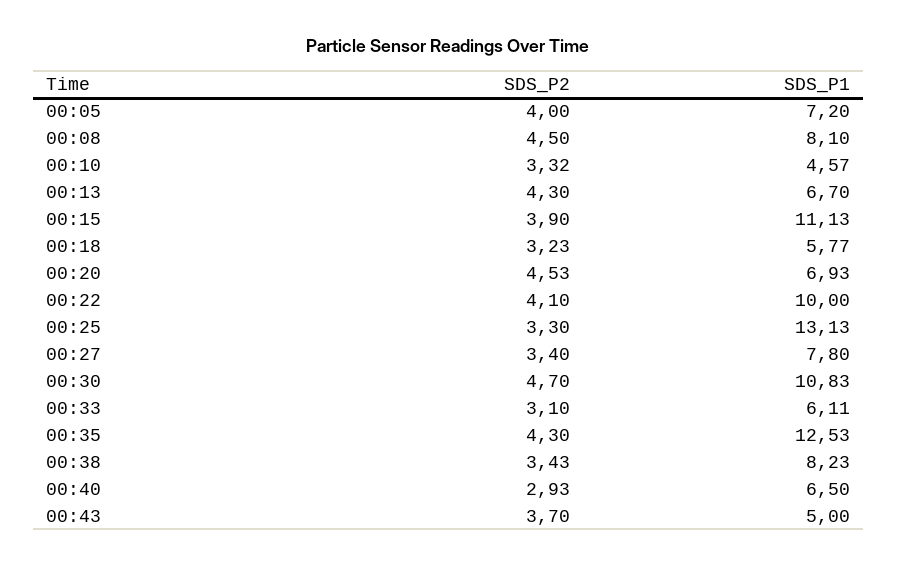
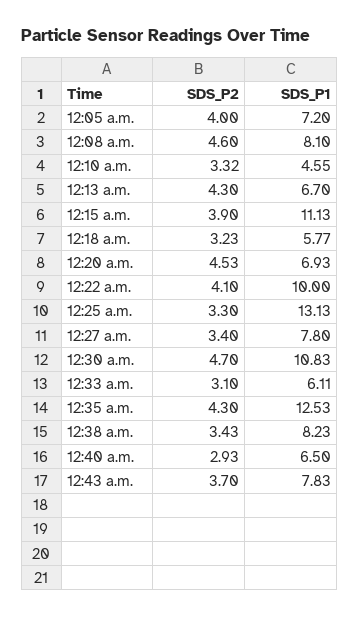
SDS_P2, 00:08: 4.5 -> 4.6
SDS_P1, 00:10: 4.57 -> 4.55
SDS_P1, 00:43: 5 -> 7.83

